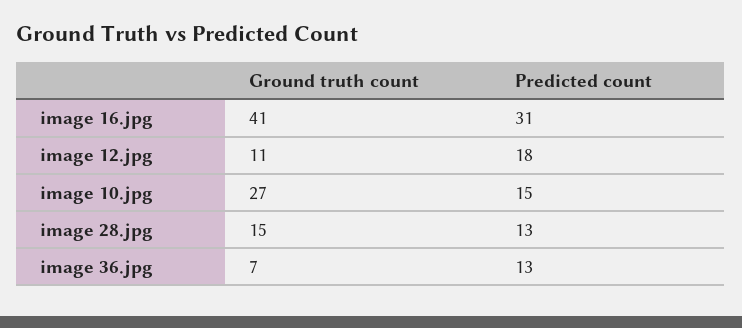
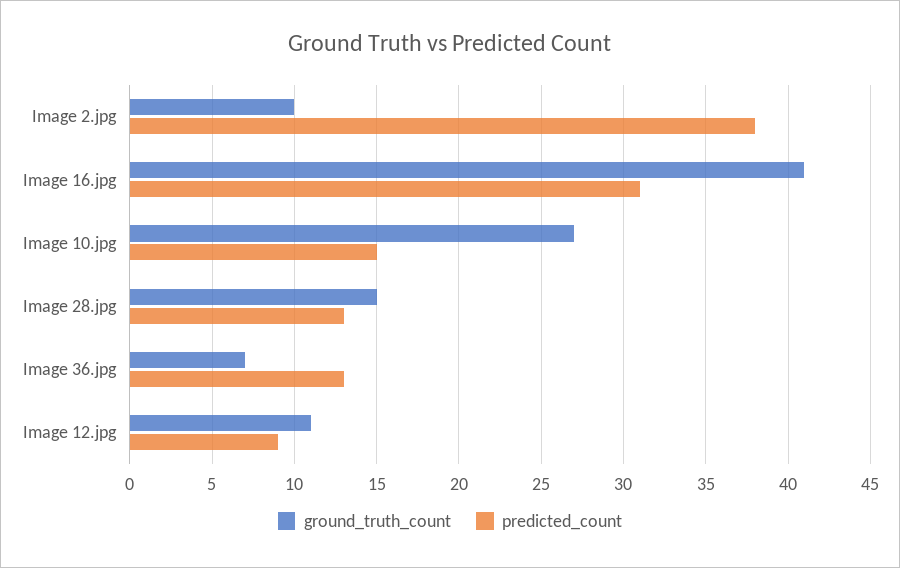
Predicted count, image 12.jpg: 18 -> 9
Ground truth count, Image 2.jpg: none -> 10
Predicted count, Image 2.jpg: none -> 38

